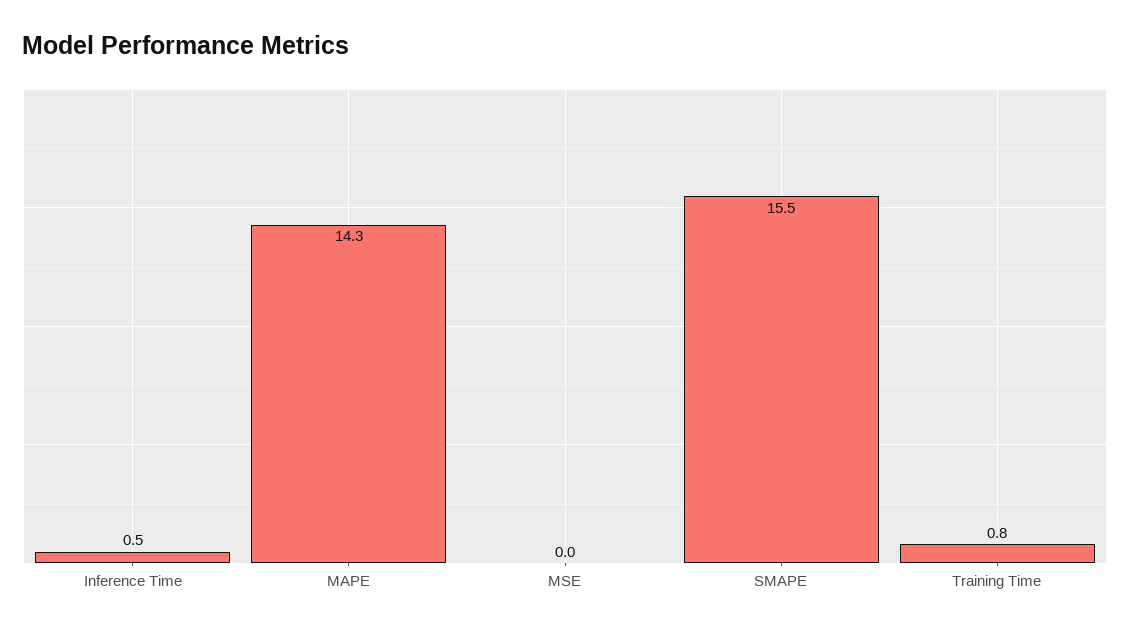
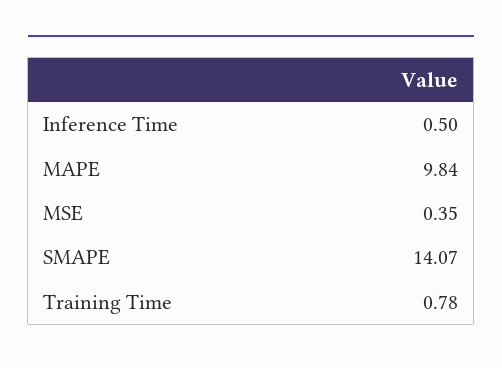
MAPE: 14.3 -> 9.84
MSE: 0 -> 0.35
SMAPE: 15.5 -> 14.07

